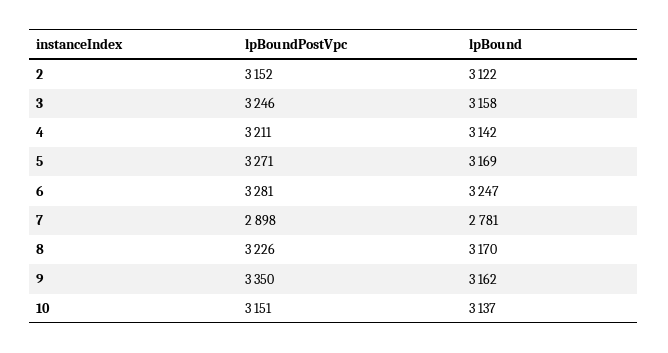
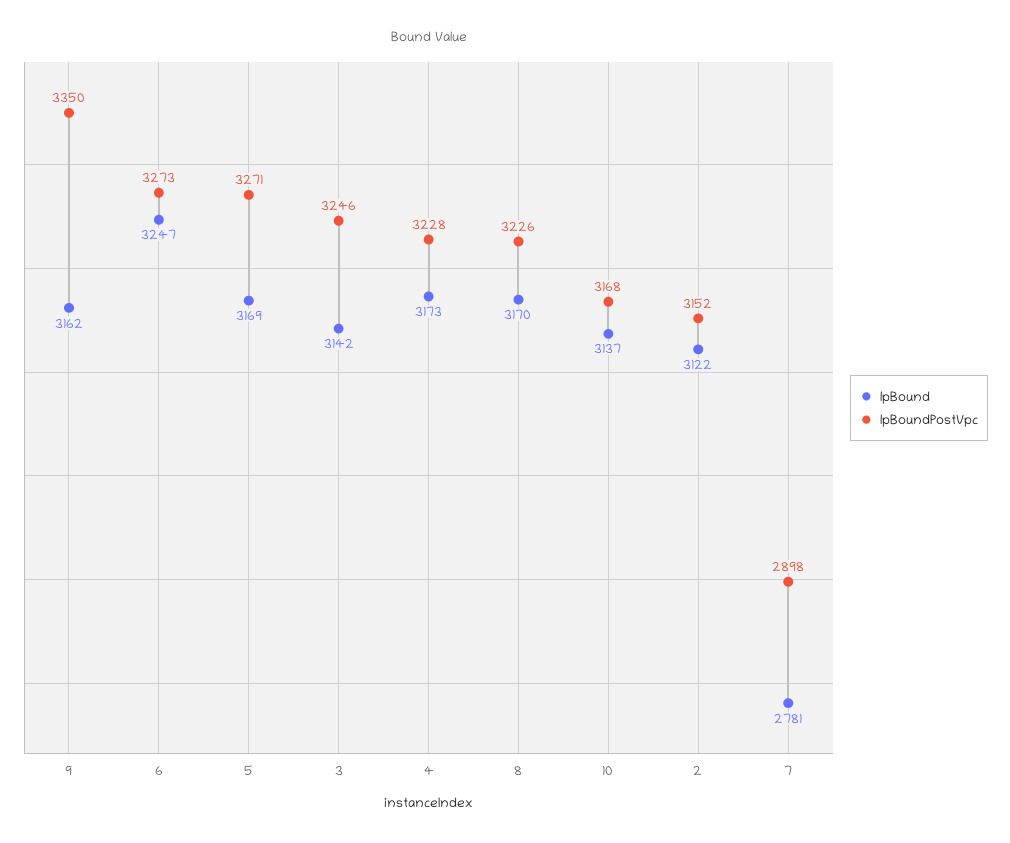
lpBound, 3: 3158 -> 3142
lpBoundPostVpc, 4: 3211 -> 3228
lpBound, 4: 3142 -> 3173
lpBoundPostVpc, 6: 3281 -> 3273
lpBoundPostVpc, 10: 3151 -> 3168

